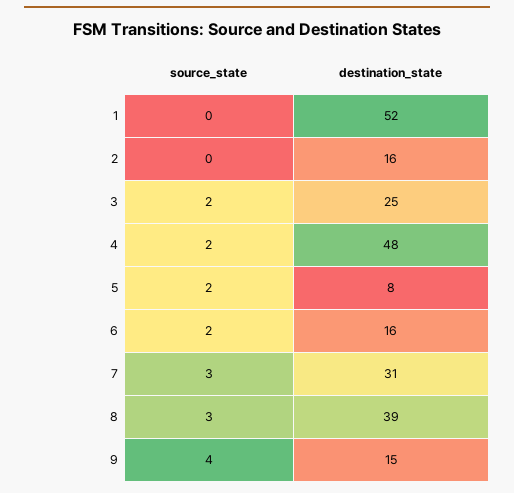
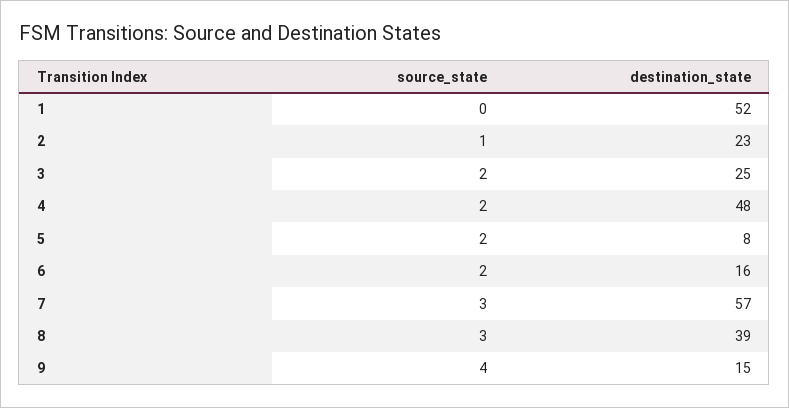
source_state, 2: 0 -> 1
destination_state, 2: 16 -> 23
destination_state, 7: 31 -> 57

